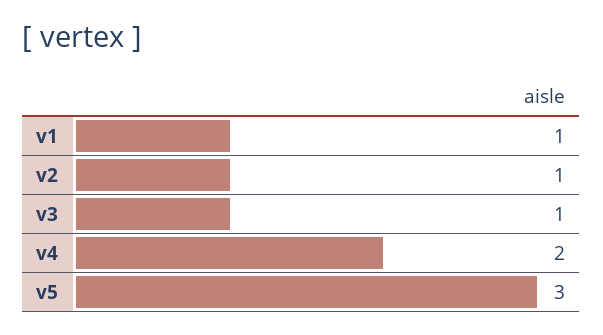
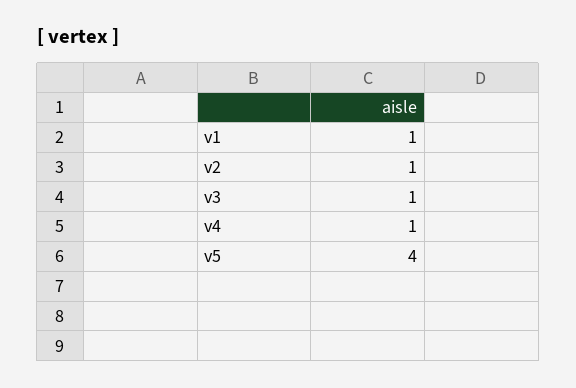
v4: 2 -> 1
v5: 3 -> 4

